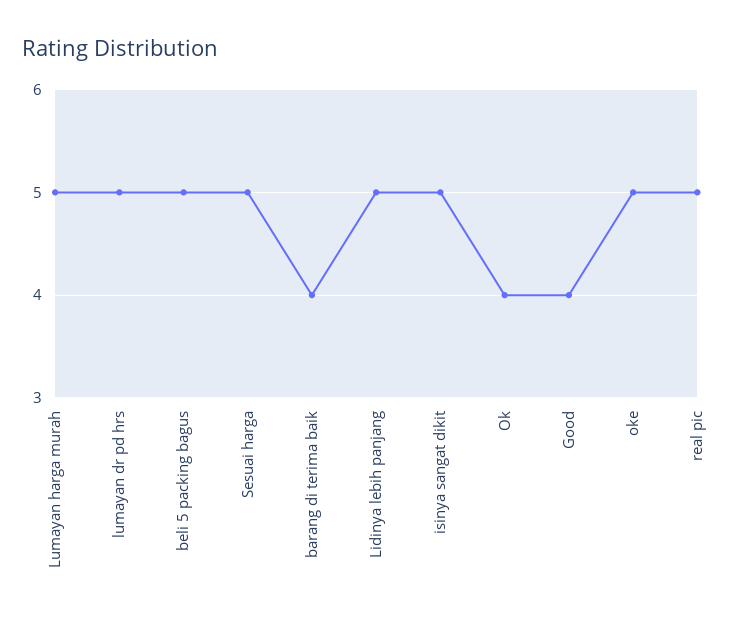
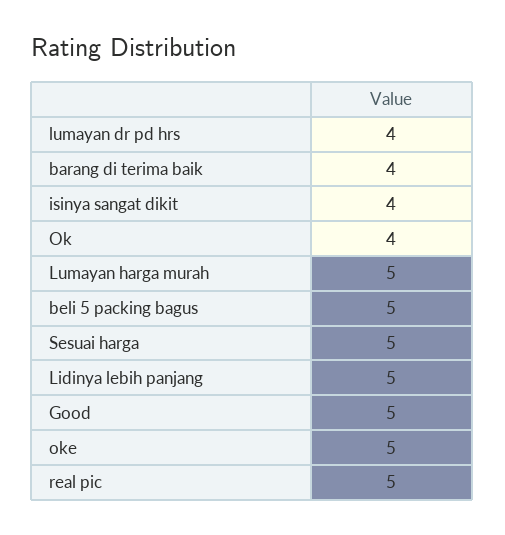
lumayan dr pd hrs: 5 -> 4
isinya sangat dikit: 5 -> 4
Good: 4 -> 5

